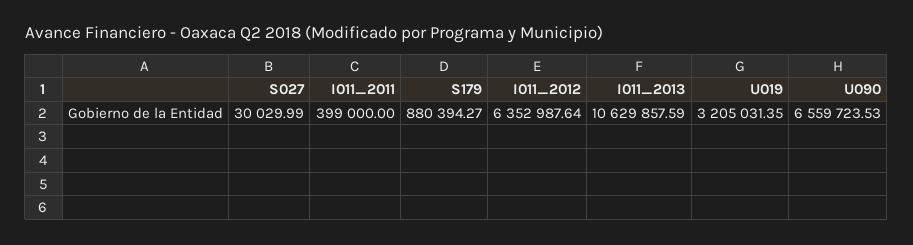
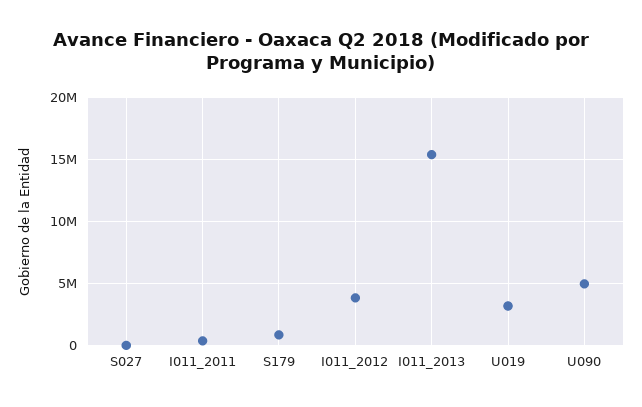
I011_2012: 6352987.64 -> 4000000
I011_2013: 10629857.59 -> 15500000
U090: 6559723.53 -> 5000000

